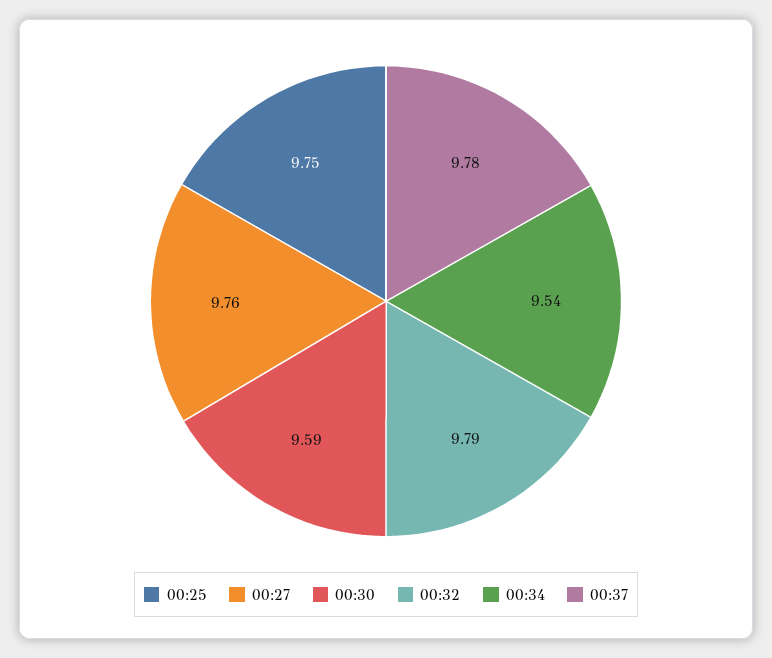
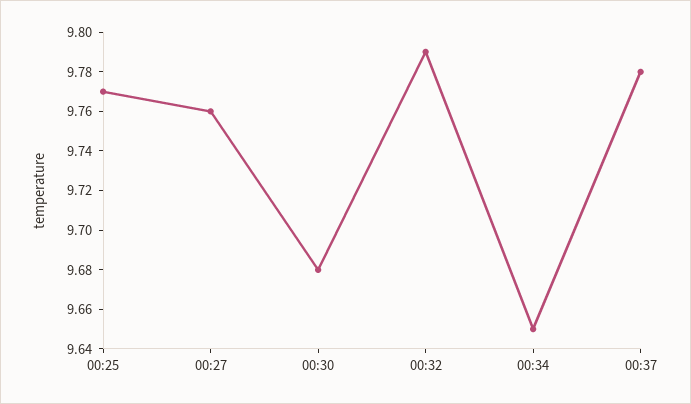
00:25: 9.75 -> 9.77
00:30: 9.59 -> 9.68
00:34: 9.54 -> 9.65

